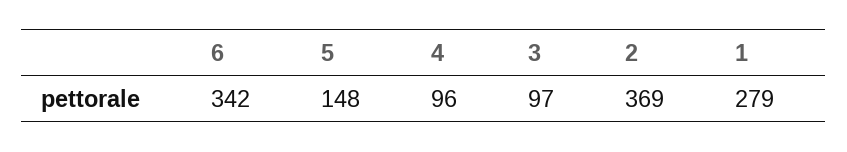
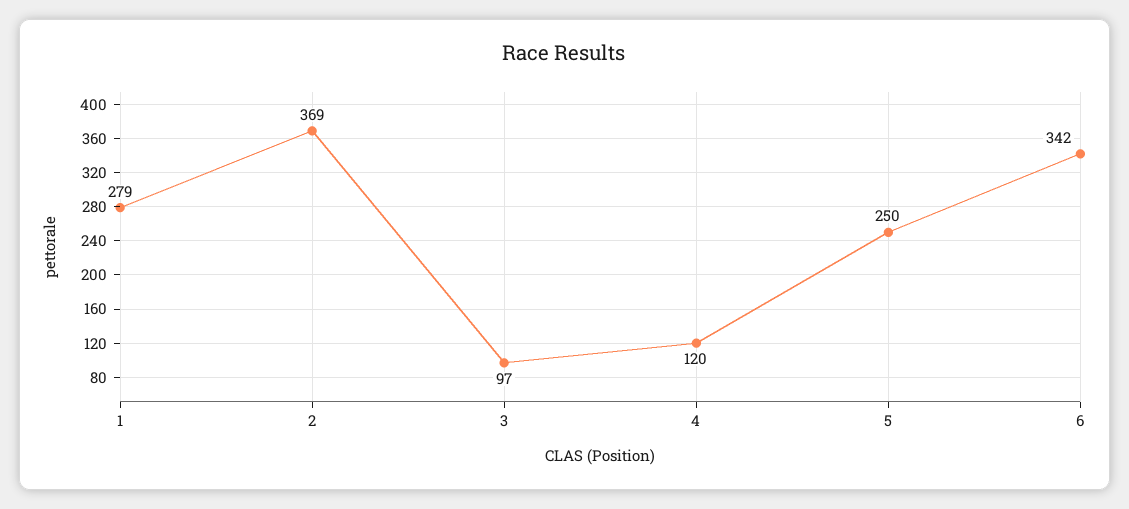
5: 148 -> 250
4: 96 -> 120

